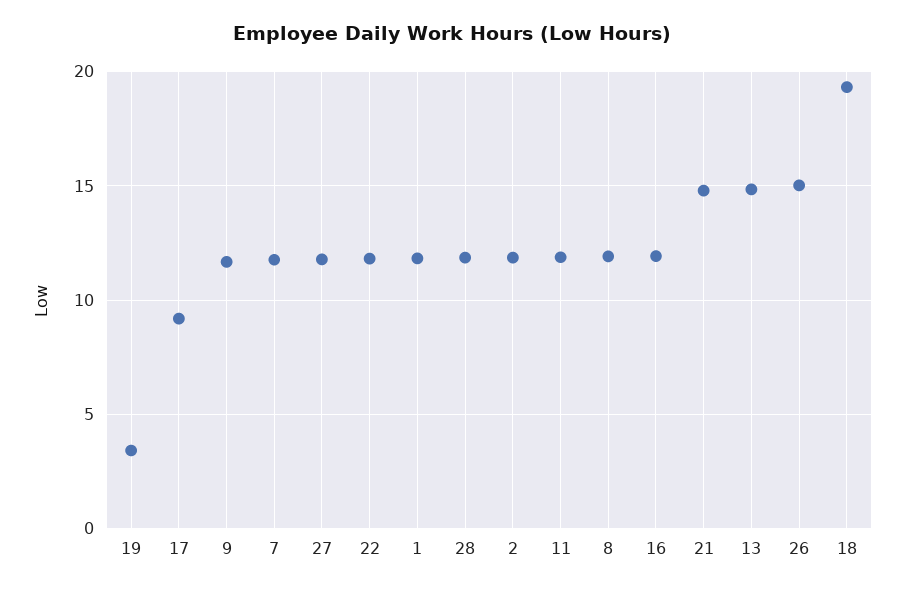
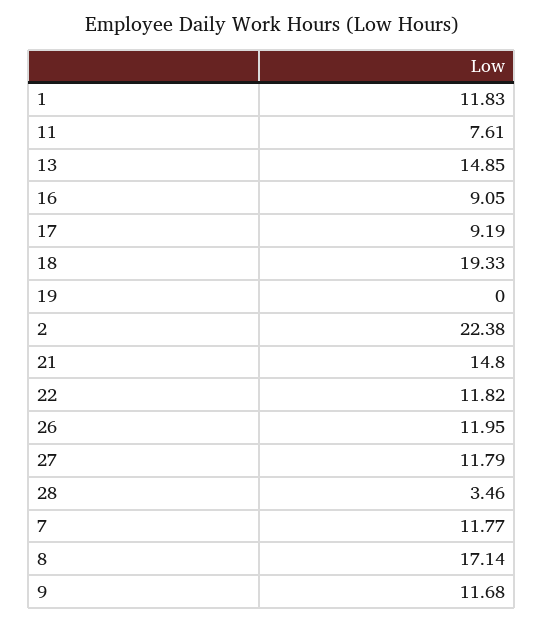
19: 3.5 -> 0
28: 12 -> 3.46
2: 12 -> 22.38
11: 12 -> 7.61
8: 12 -> 17.14
16: 12 -> 9.05
26: 15 -> 11.95

